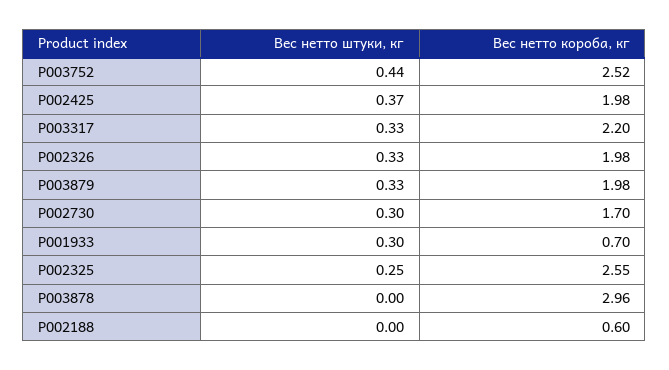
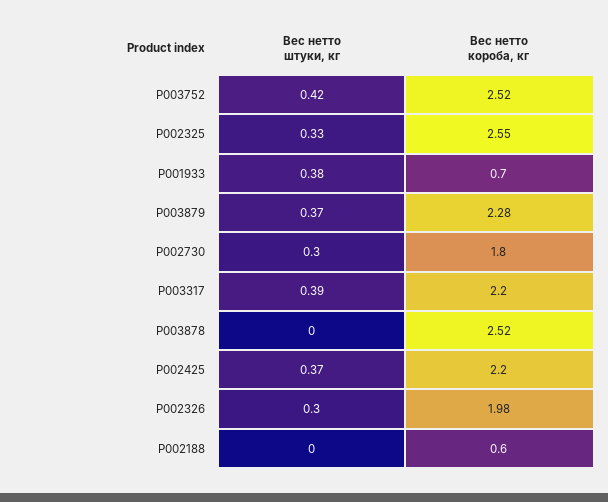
Вес нетто штуки, кг, P003752: 0.44 -> 0.42
Вес нетто короба, кг, P002425: 1.98 -> 2.2
Вес нетто штуки, кг, P003317: 0.33 -> 0.39
Вес нетто штуки, кг, P002326: 0.33 -> 0.3
Вес нетто штуки, кг, P003879: 0.33 -> 0.37
Вес нетто короба, кг, P003879: 1.98 -> 2.28
Вес нетто короба, кг, P002730: 1.7 -> 1.8
Вес нетто штуки, кг, P001933: 0.3 -> 0.38
Вес нетто штуки, кг, P002325: 0.25 -> 0.33
Вес нетто короба, кг, P003878: 2.96 -> 2.52

